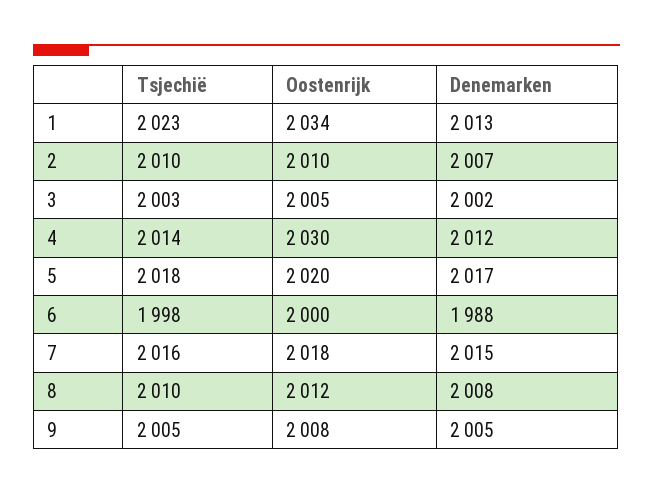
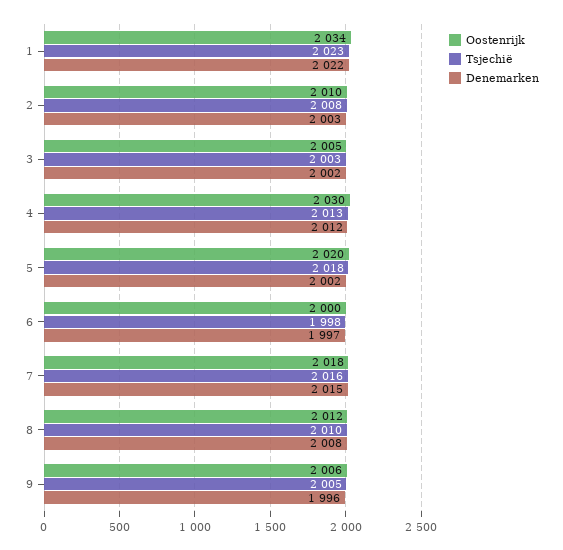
Denemarken, 1: 2013 -> 2022
Tsjechië, 2: 2010 -> 2008
Denemarken, 2: 2007 -> 2003
Tsjechië, 4: 2014 -> 2013
Denemarken, 5: 2017 -> 2002
Denemarken, 6: 1988 -> 1997
Oostenrijk, 9: 2008 -> 2006
Denemarken, 9: 2005 -> 1996

